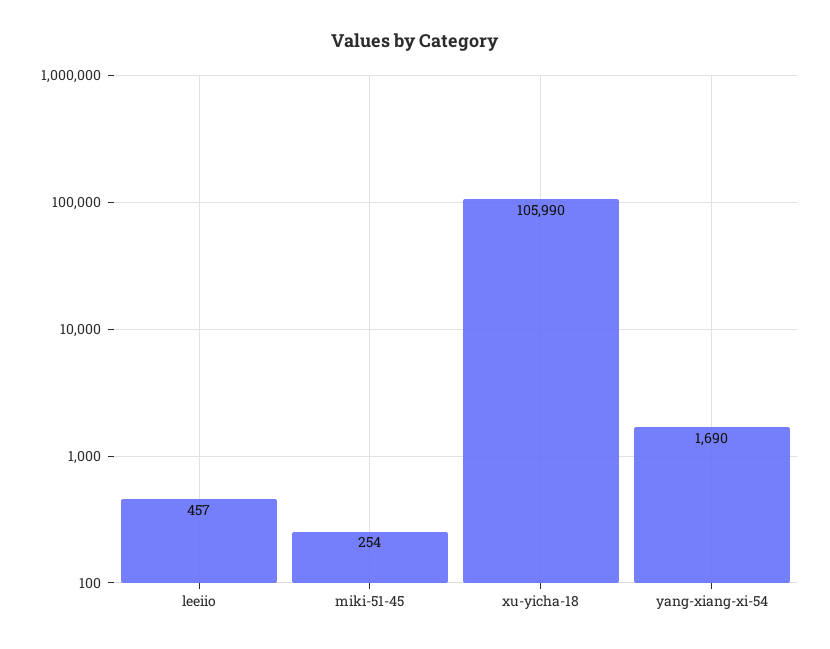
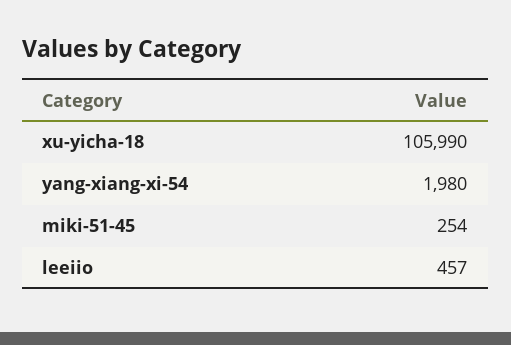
yang-xiang-xi-54: 1690 -> 1980

